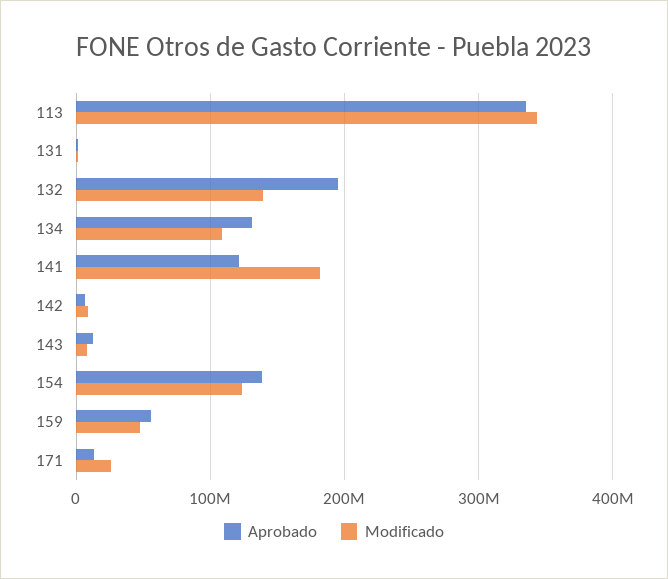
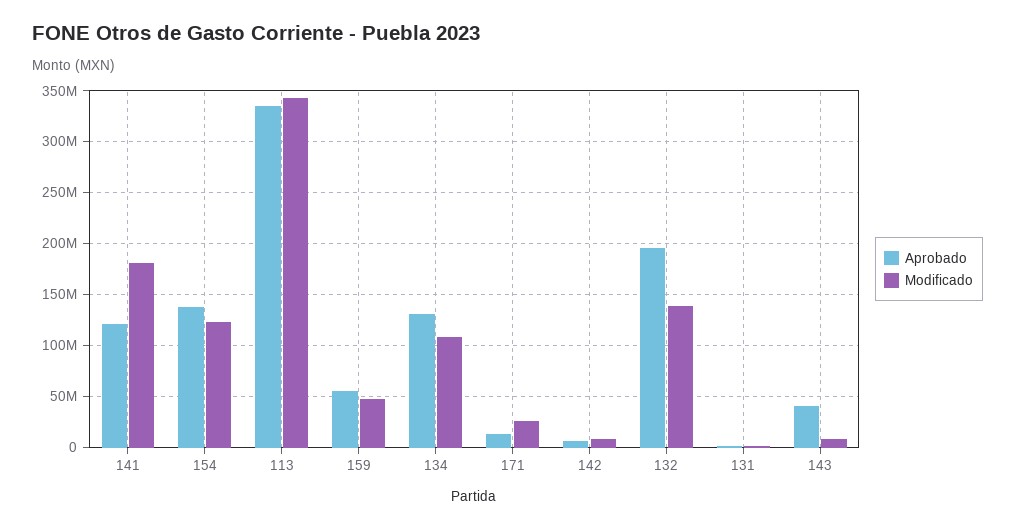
Aprobado, 143: 10000000 -> 40000000

